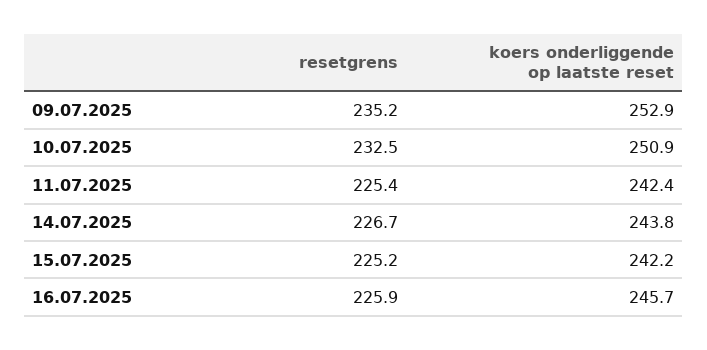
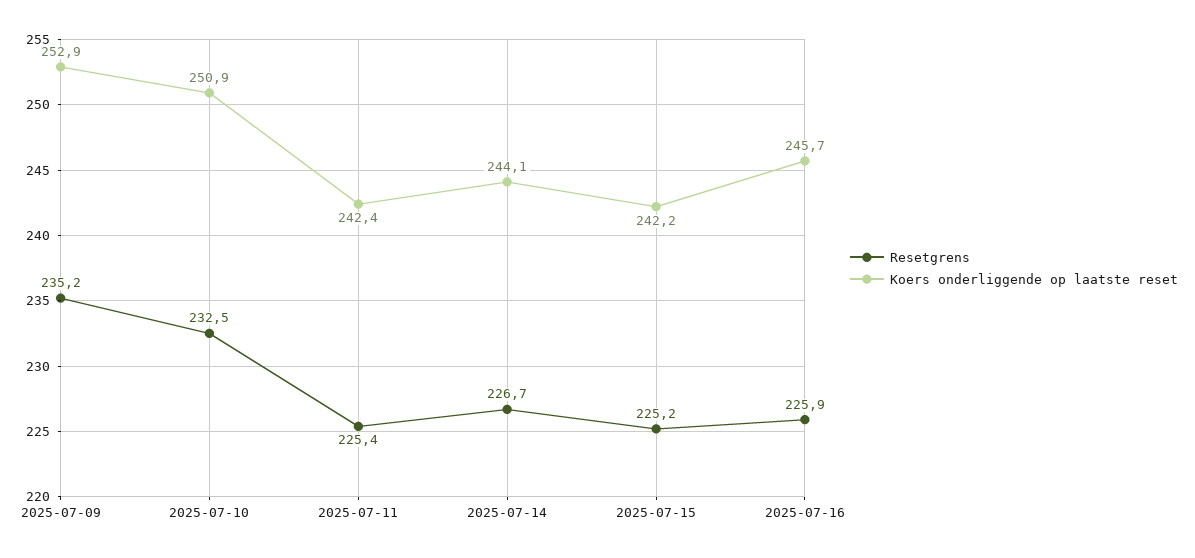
koers onderliggende op laatste reset, 14.07.2025: 243.8 -> 244.1

